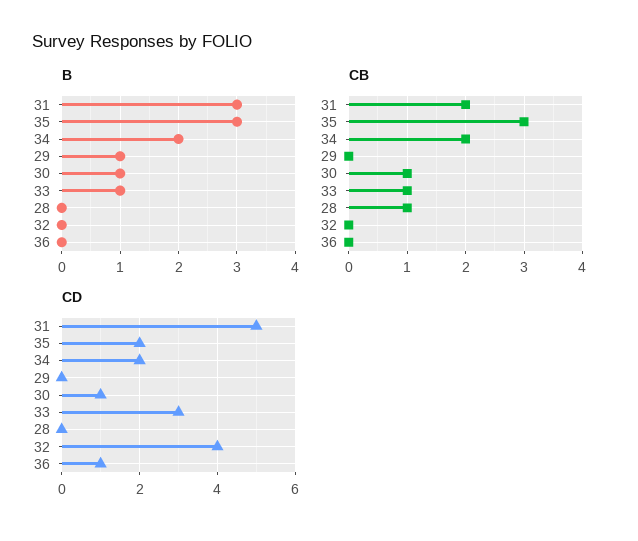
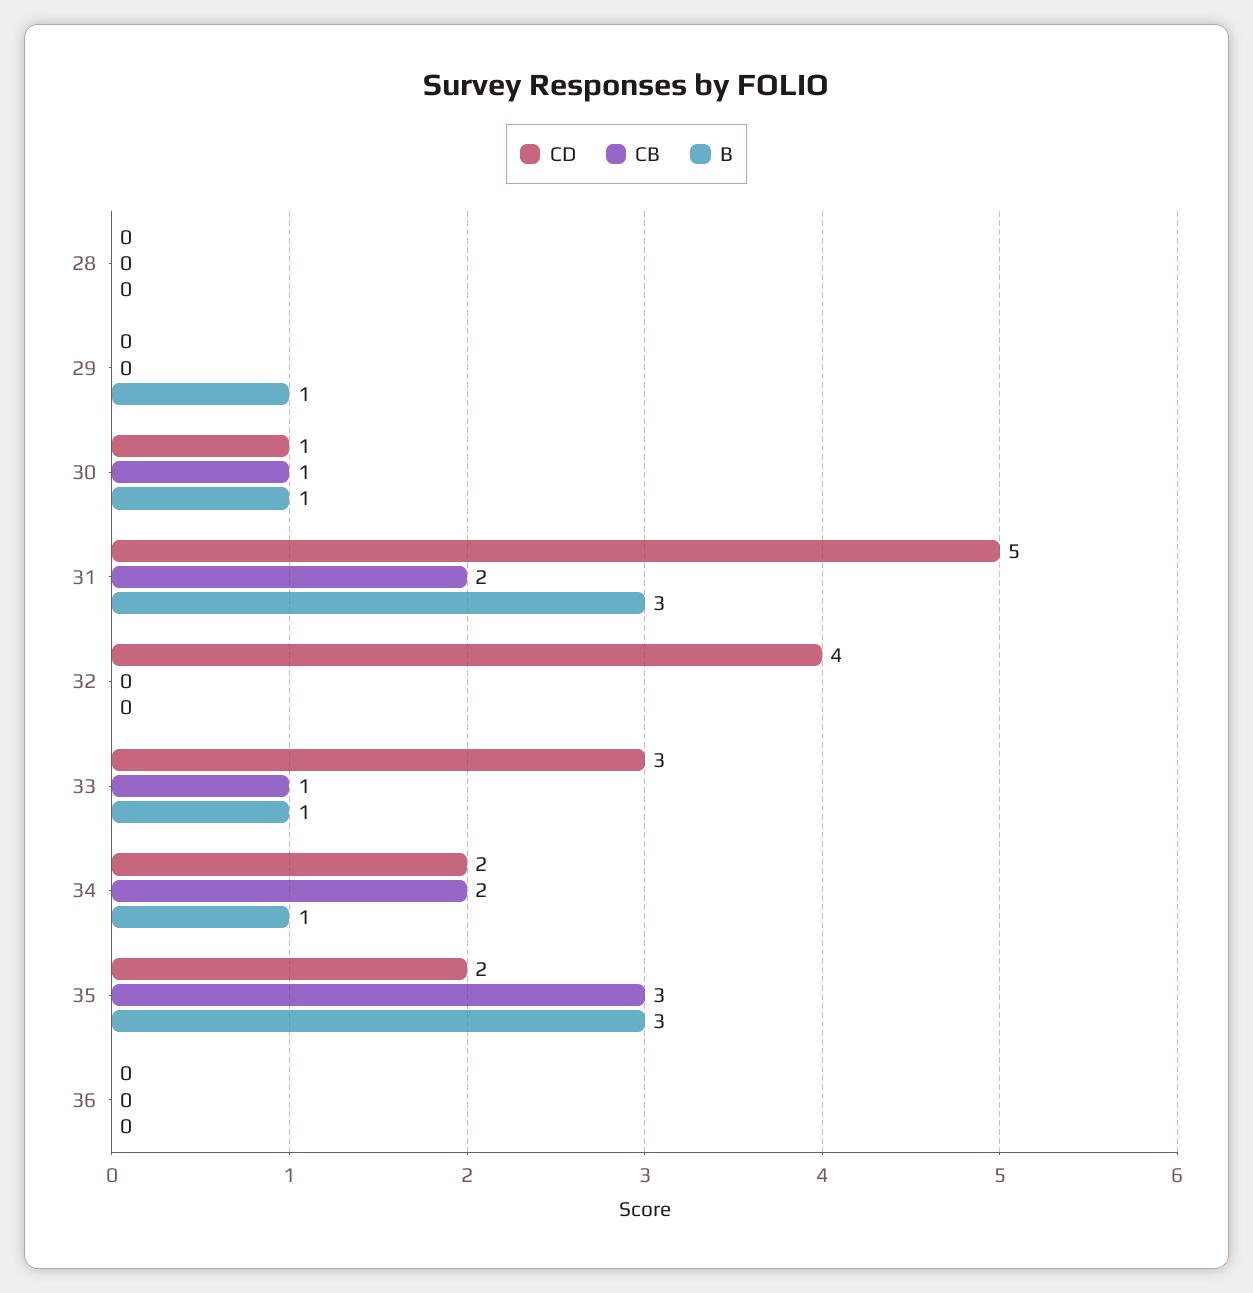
B, 34: 2 -> 1
CB, 28: 1 -> 0
CD, 36: 1 -> 0

